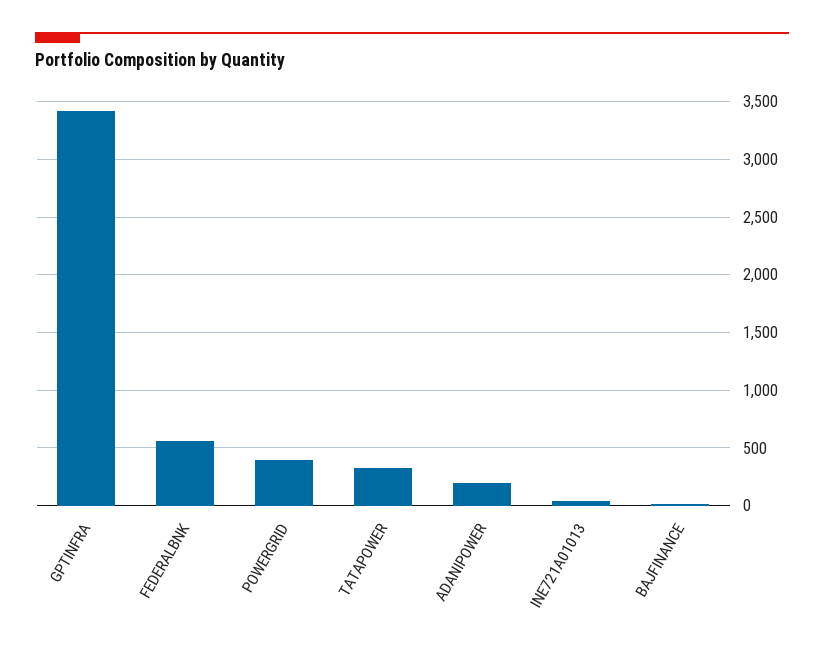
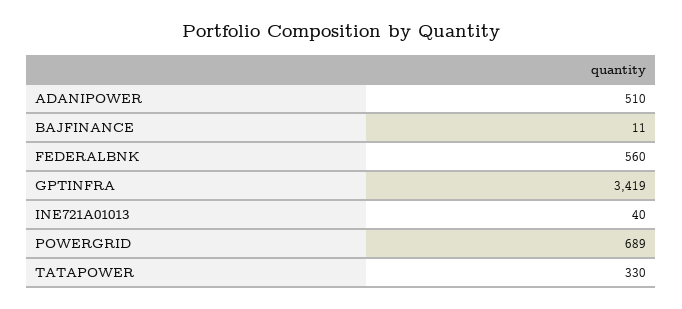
POWERGRID: 400 -> 689
ADANIPOWER: 200 -> 510

